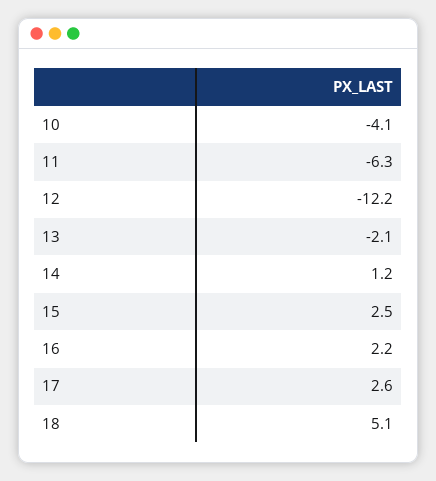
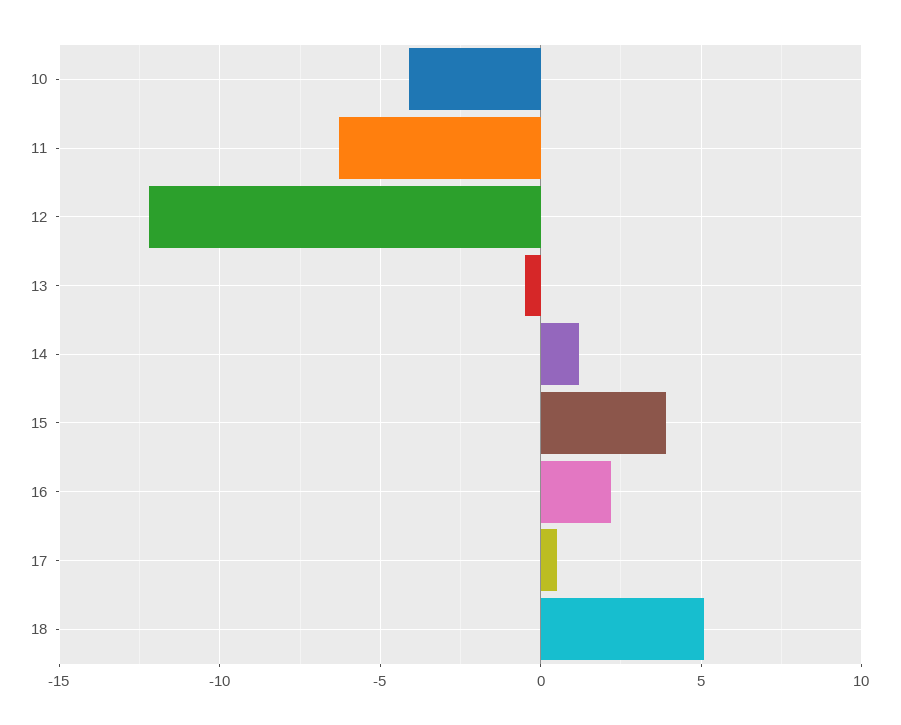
13: -2.1 -> -0.5
15: 2.5 -> 4
17: 2.6 -> 0.5

